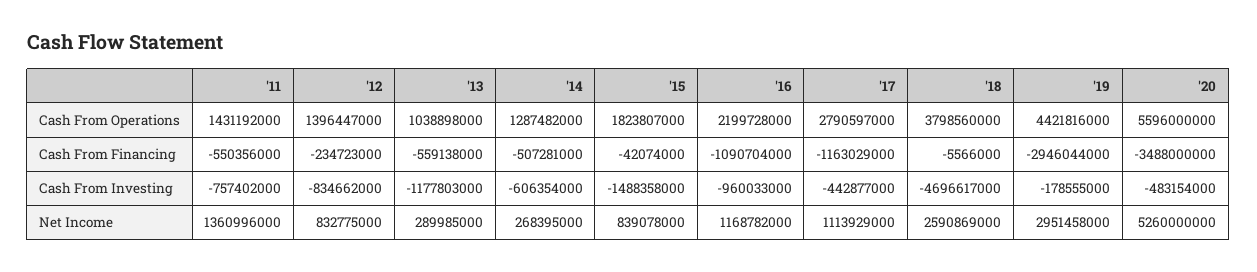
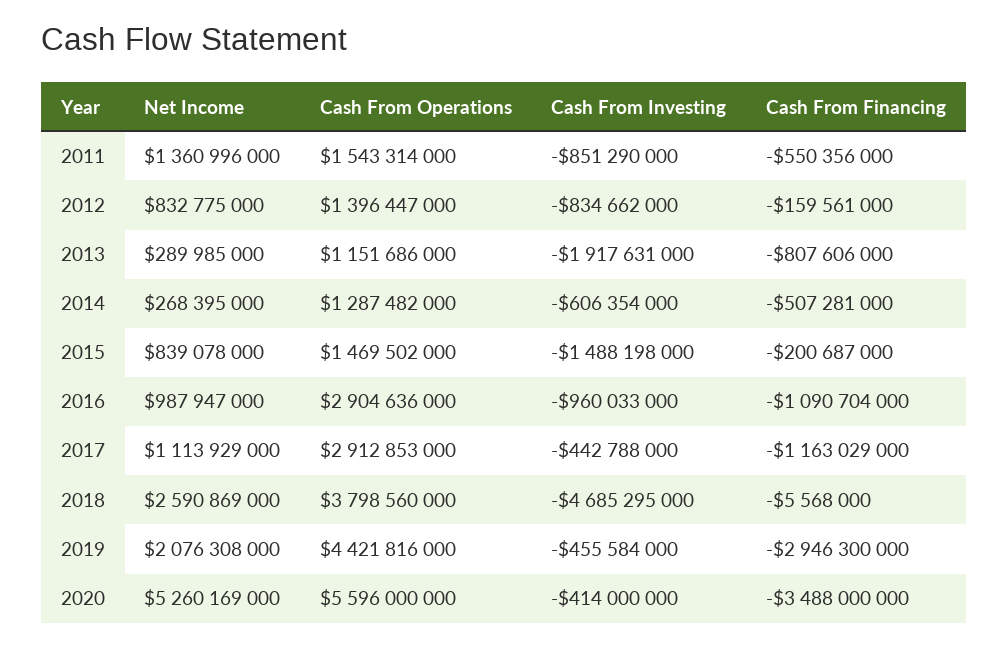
'11, Cash From Operations: 1431192000 -> 1543314000
'13, Cash From Operations: 1038898000 -> 1151686000
'15, Cash From Operations: 1823807000 -> 1469502000
'16, Cash From Operations: 2199728000 -> 2904636000
'17, Cash From Operations: 2790597000 -> 2912853000
'12, Cash From Financing: -234723000 -> -159561000
'13, Cash From Financing: -559138000 -> -807606000
'15, Cash From Financing: -42074000 -> -200687000
'18, Cash From Financing: -5566000 -> -5568000
'19, Cash From Financing: -2946044000 -> -2946300000
'11, Cash From Investing: -757402000 -> -851290000
'13, Cash From Investing: -1177803000 -> -1917631000
'15, Cash From Investing: -1488358000 -> -1488198000
'17, Cash From Investing: -442877000 -> -442788000
'18, Cash From Investing: -4696617000 -> -4685295000
'19, Cash From Investing: -178555000 -> -455584000
'20, Cash From Investing: -483154000 -> -414000000
'16, Net Income: 1168782000 -> 987947000
'19, Net Income: 2951458000 -> 2076308000
'20, Net Income: 5260000000 -> 5260169000

